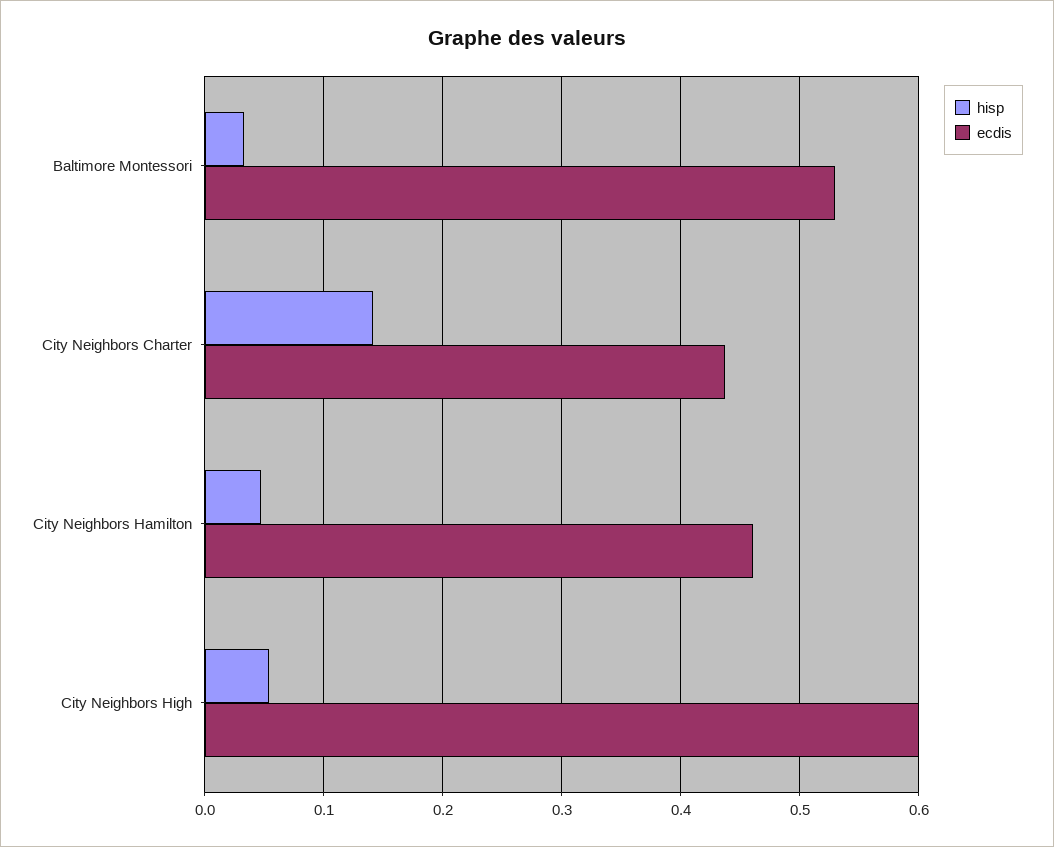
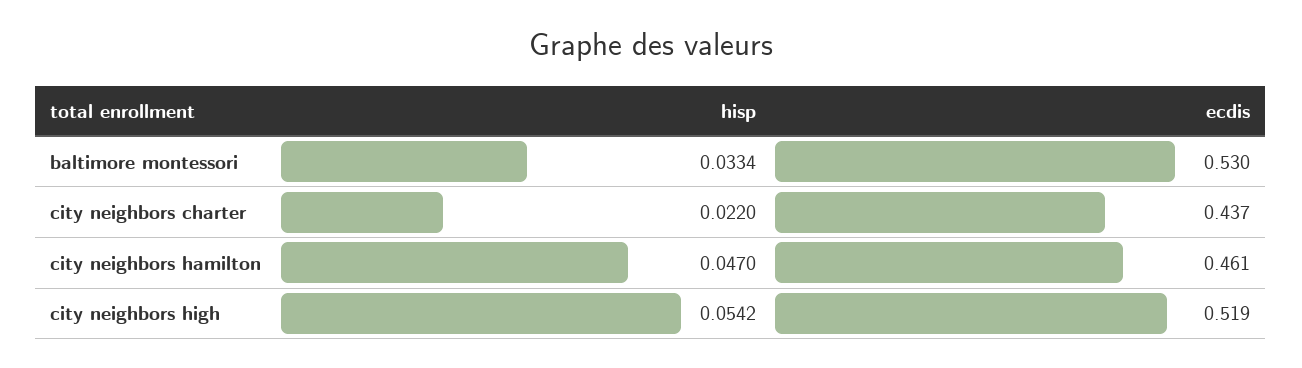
hisp, City Neighbors Charter: 0.14 -> 0.022
ecdis, City Neighbors High: 0.6 -> 0.519

